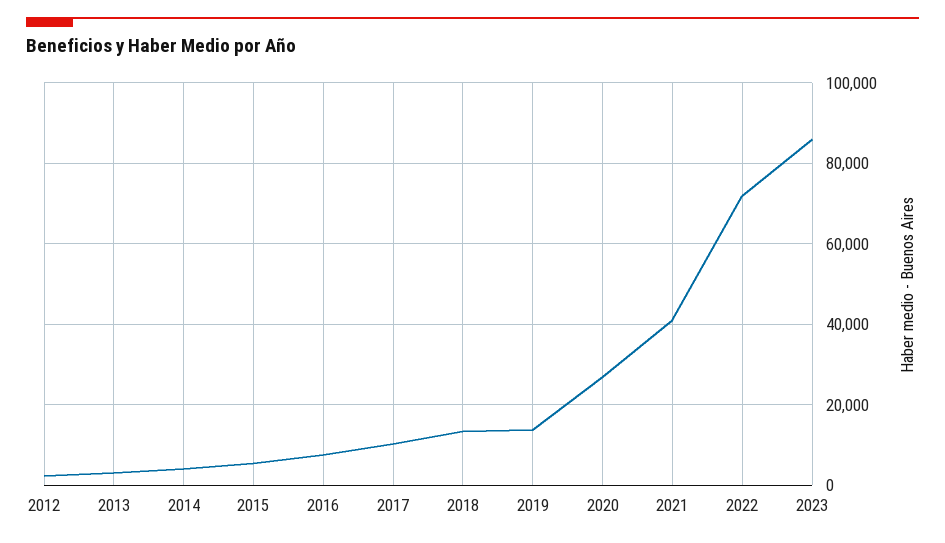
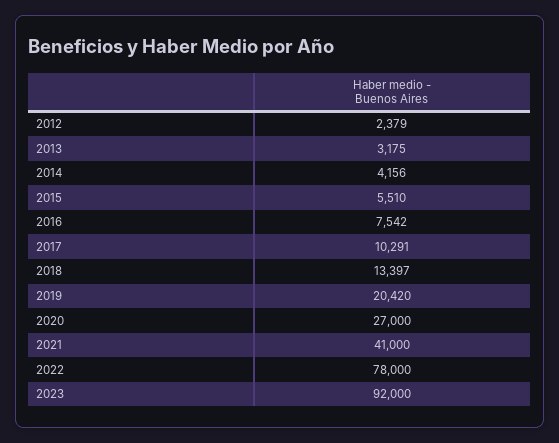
2019: 14000 -> 20420
2022: 72000 -> 78000
2023: 86000 -> 92000

